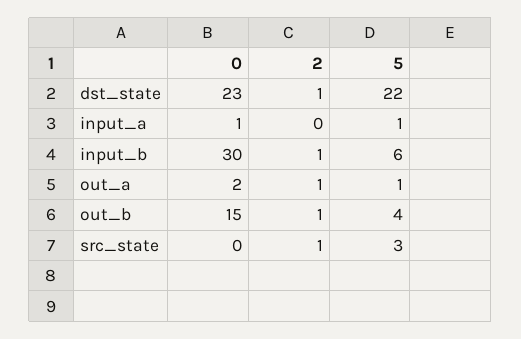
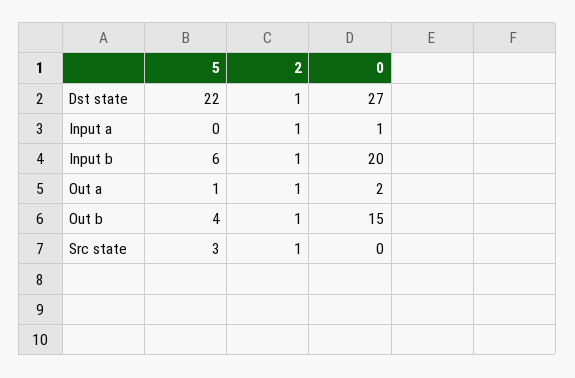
0, dst_state: 23 -> 27
2, input_a: 0 -> 1
5, input_a: 1 -> 0
0, input_b: 30 -> 20

